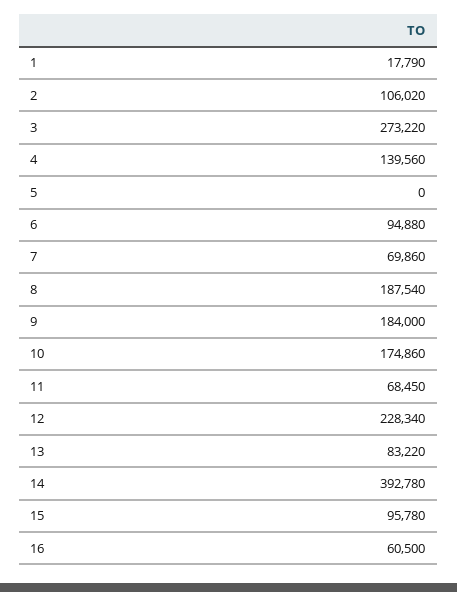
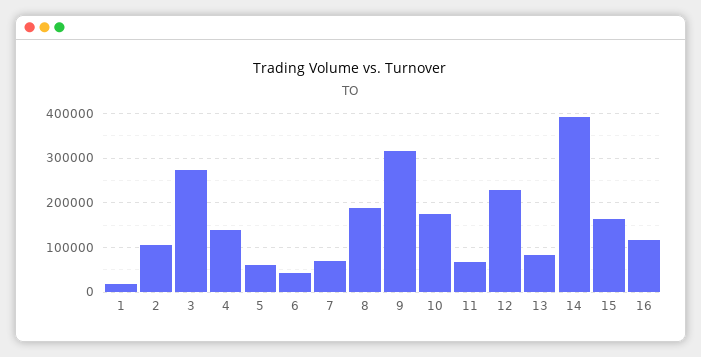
5: 0 -> 60000
6: 94880 -> 40000
9: 184000 -> 320000
15: 95780 -> 160000
16: 60500 -> 120000

